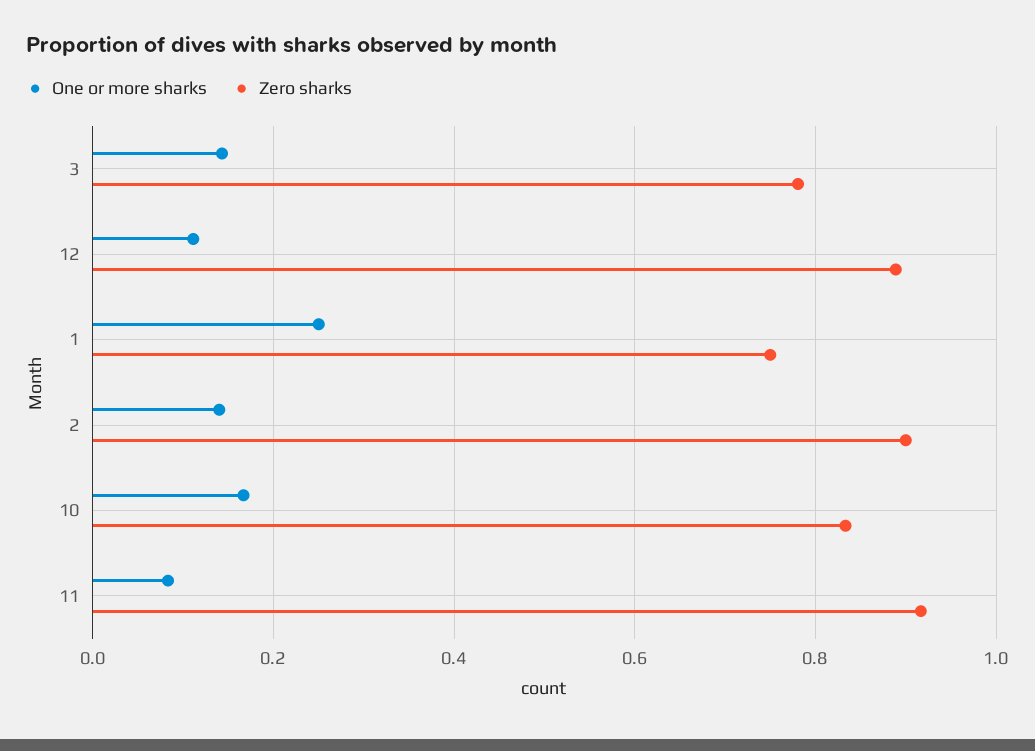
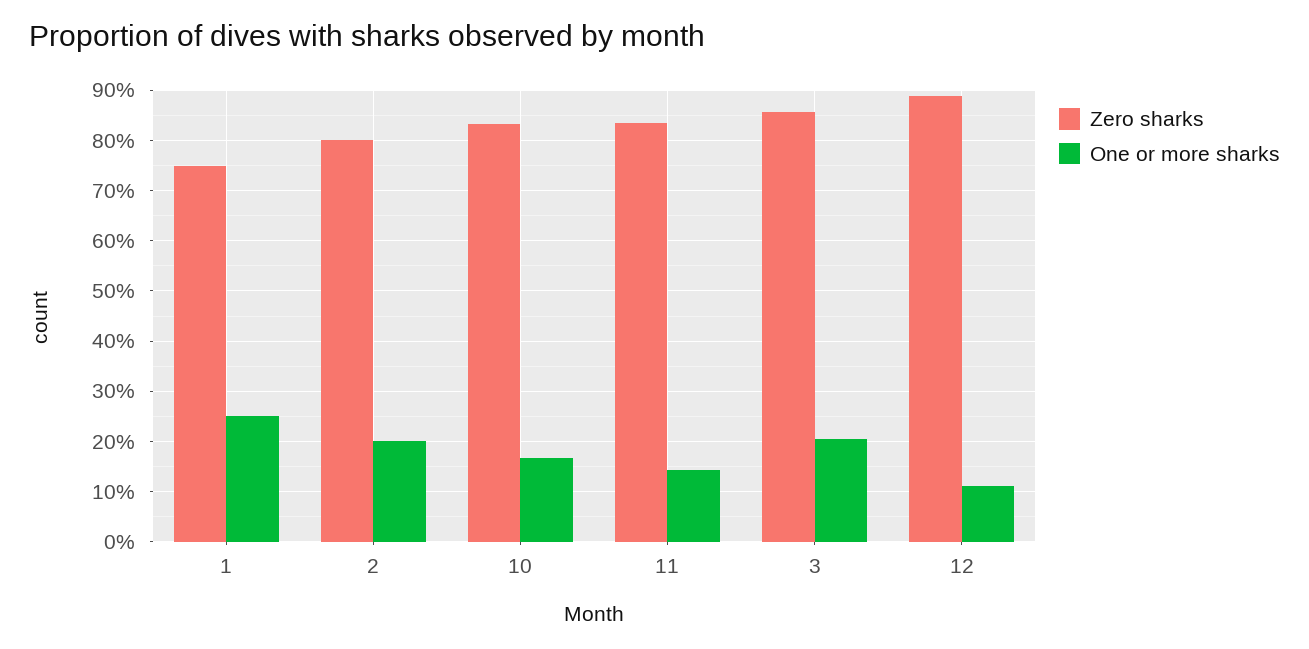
One or more sharks, 3: 0.14 -> 0.2
Zero sharks, 3: 0.78 -> 0.86
One or more sharks, 2: 0.14 -> 0.2
Zero sharks, 2: 0.9 -> 0.8
One or more sharks, 11: 0.08 -> 0.14
Zero sharks, 11: 0.92 -> 0.84

